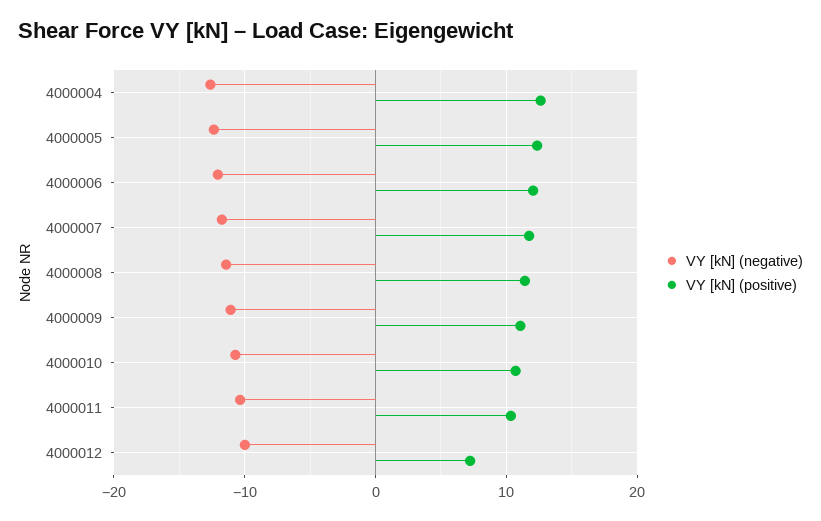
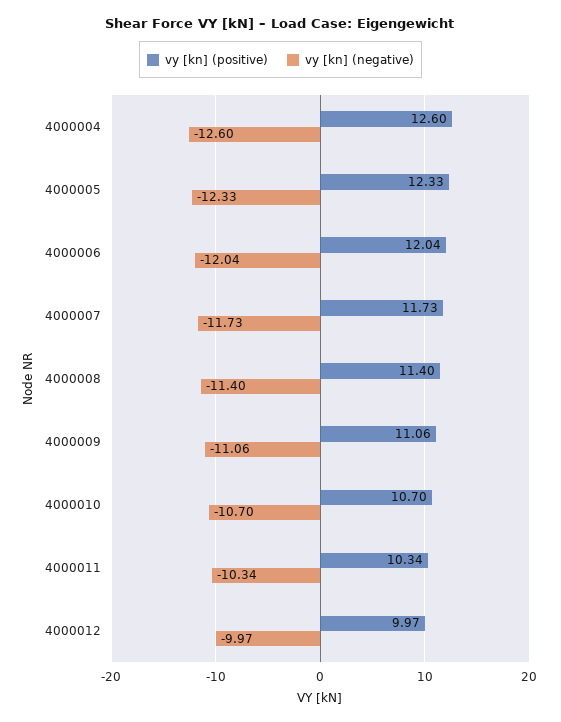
VY [kN] (positive), 4000012: 7 -> 9.97

